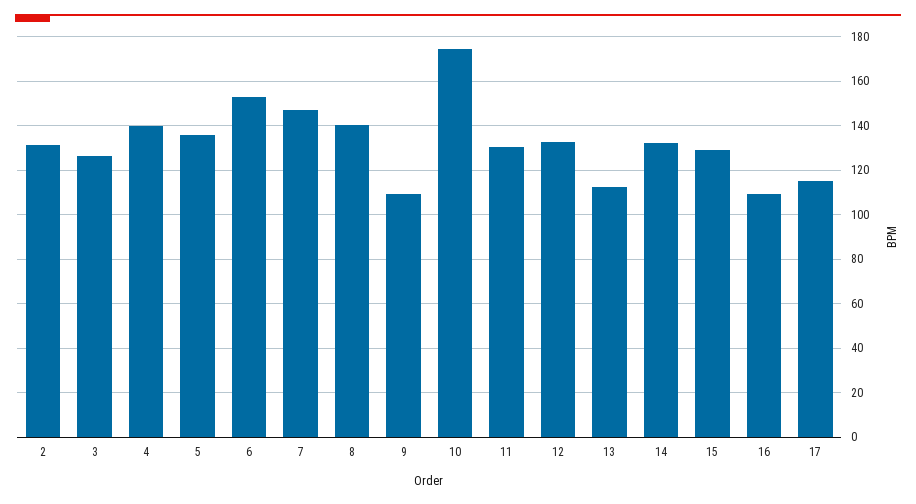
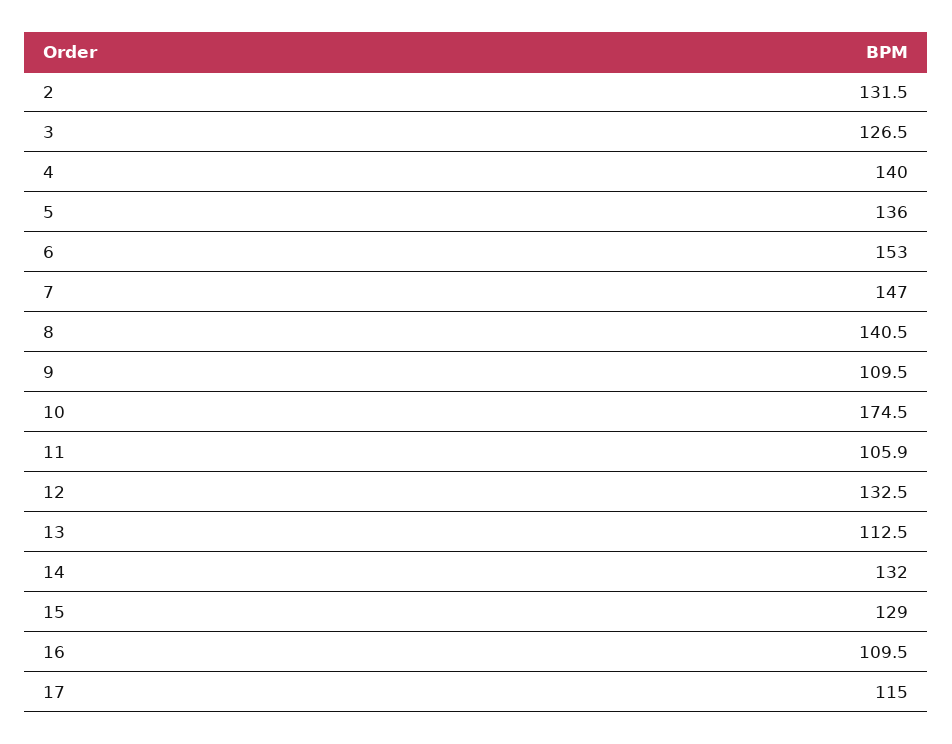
11: 130 -> 105.9

